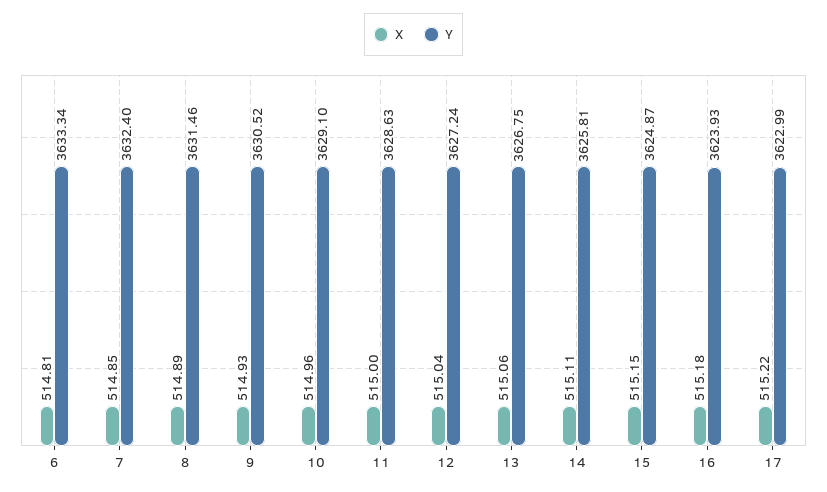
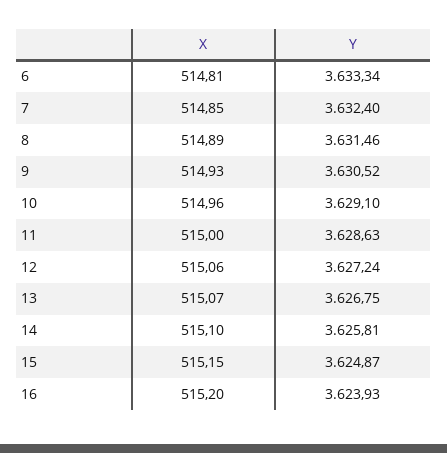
X, 12: 515.04 -> 515.06
X, 13: 515.06 -> 515.07
X, 14: 515.11 -> 515.1
X, 16: 515.18 -> 515.2
X, 17: 515.22 -> none
Y, 17: 3622.99 -> none

